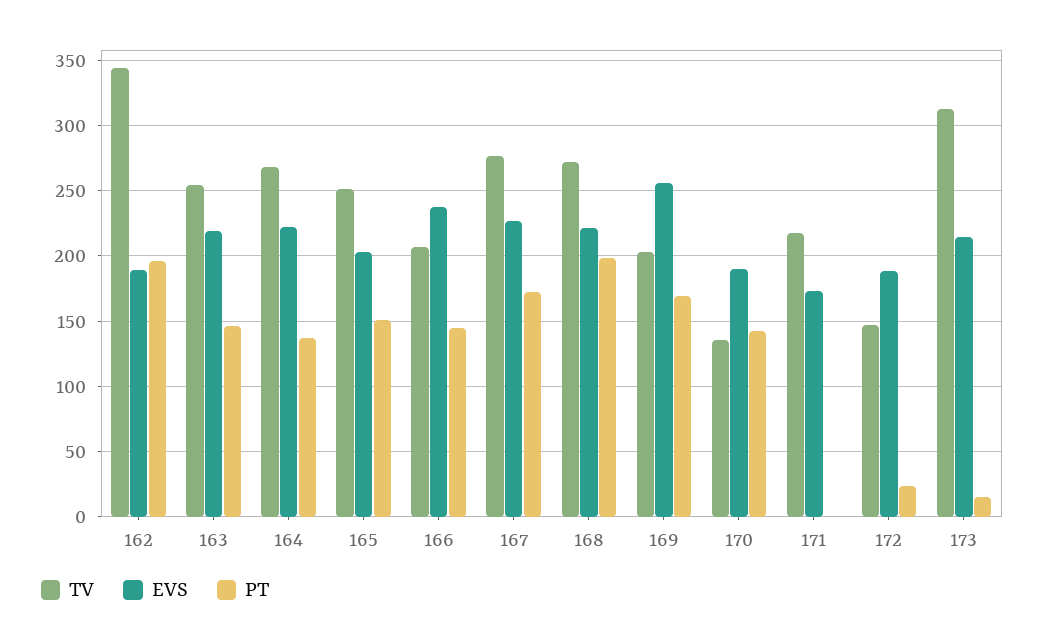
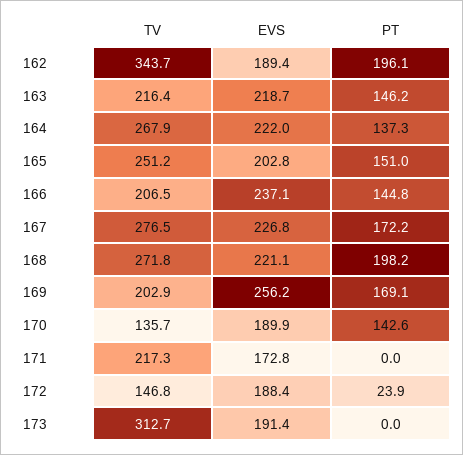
TV, 163: 255 -> 216.4
EVS, 173: 215 -> 191.4
PT, 173: 15 -> 0

